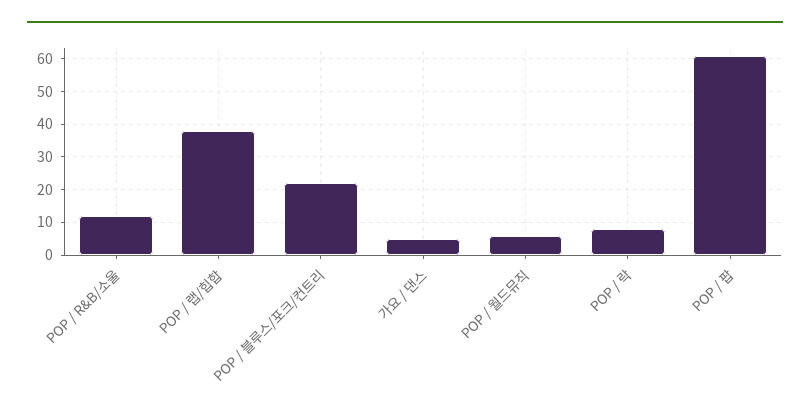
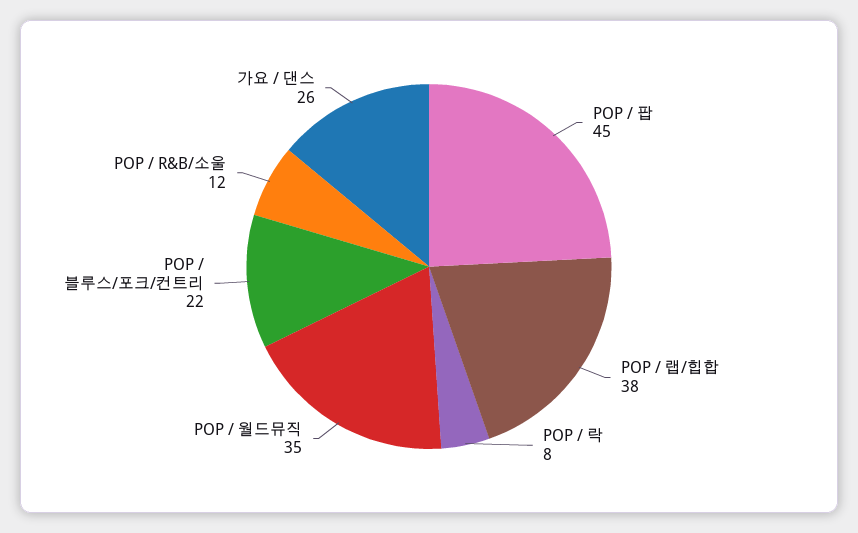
가요 / 댄스: 5 -> 26
POP / 월드뮤직: 5 -> 35
POP / 팝: 60 -> 45

